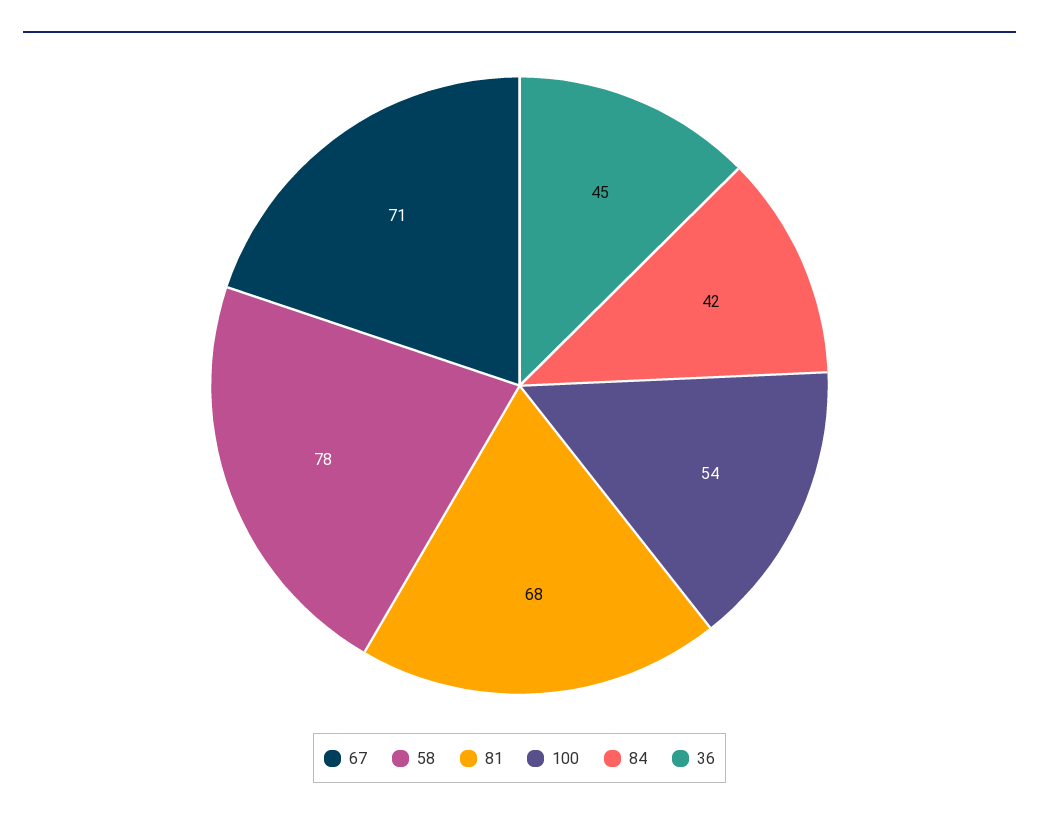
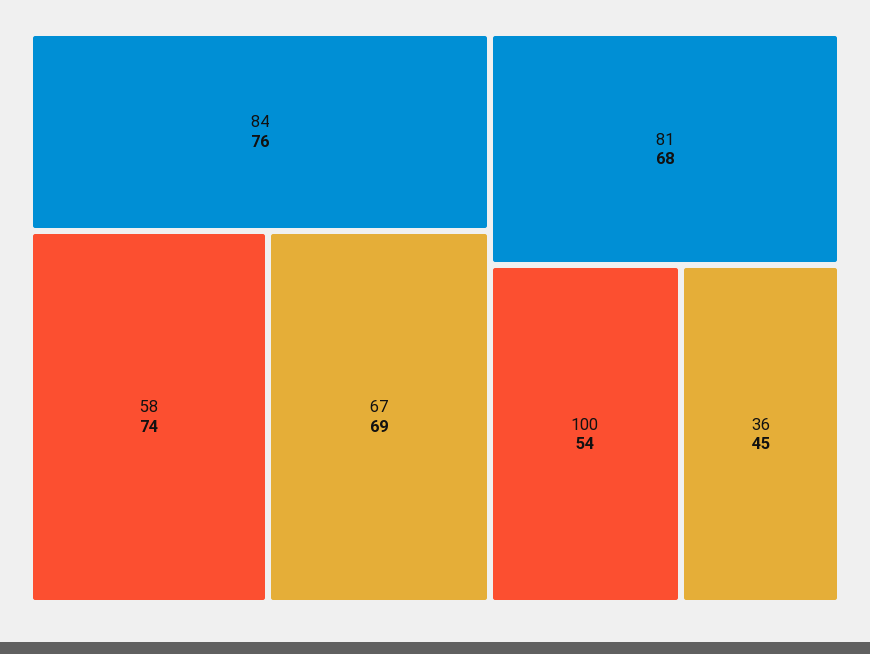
67: 71 -> 69
58: 78 -> 74
84: 42 -> 76

